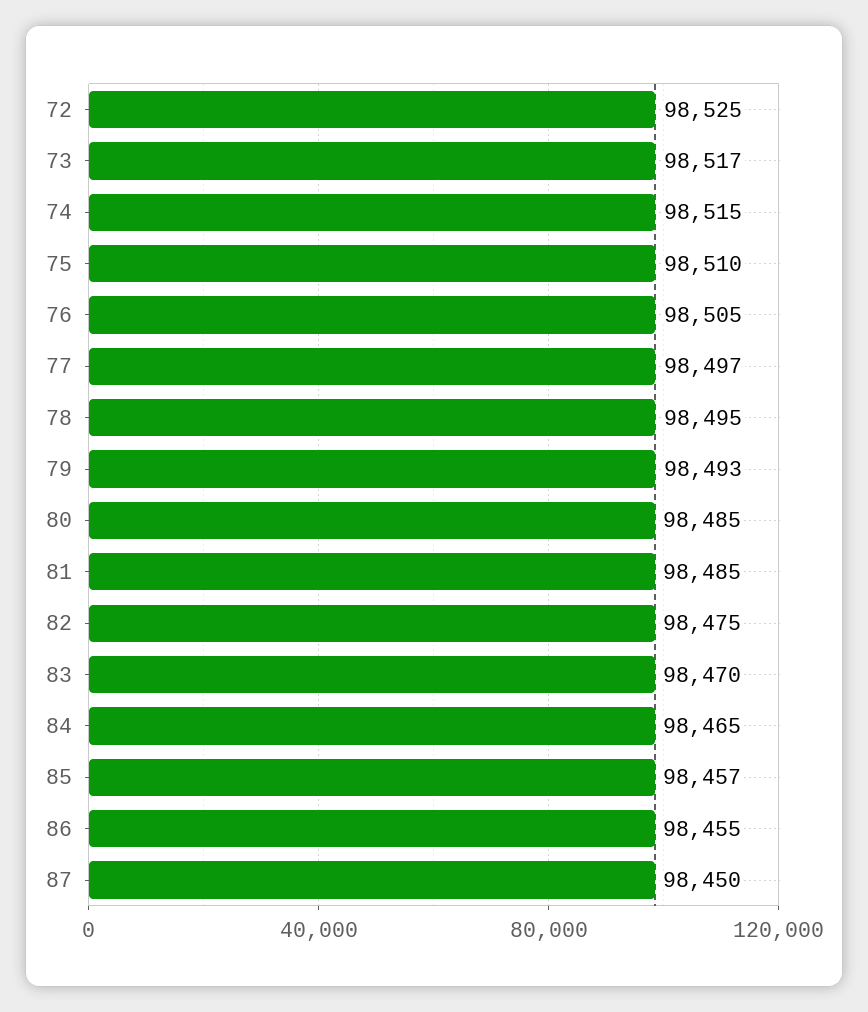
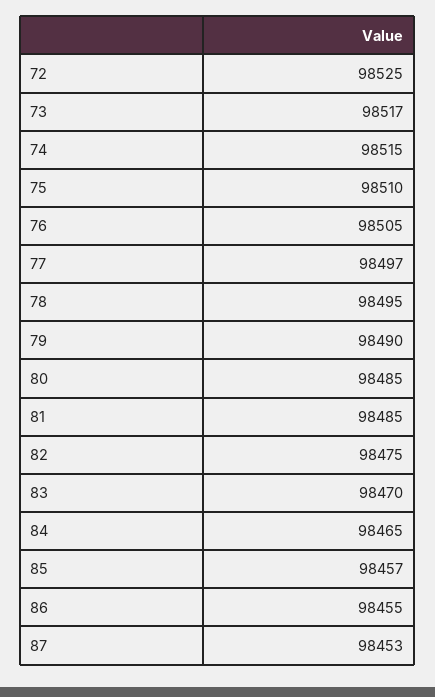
79: 98493 -> 98490
87: 98450 -> 98453

